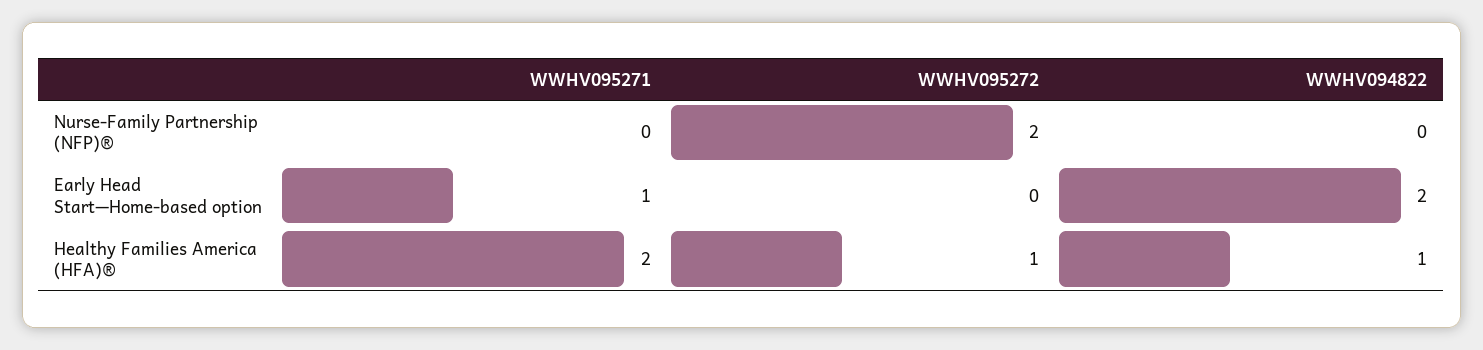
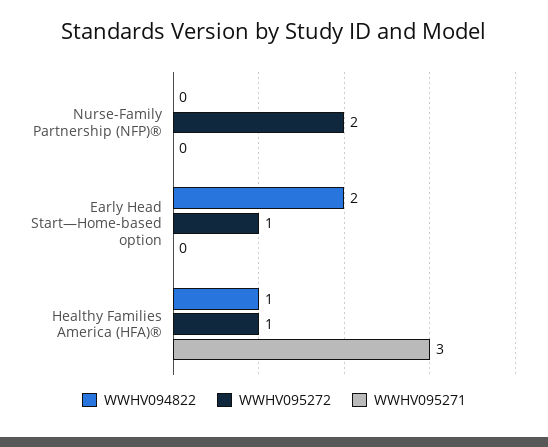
WWHV095271, Early Head Start—Home-based option: 1 -> 0
WWHV095272, Early Head Start—Home-based option: 0 -> 1
WWHV095271, Healthy Families America (HFA)®: 2 -> 3

